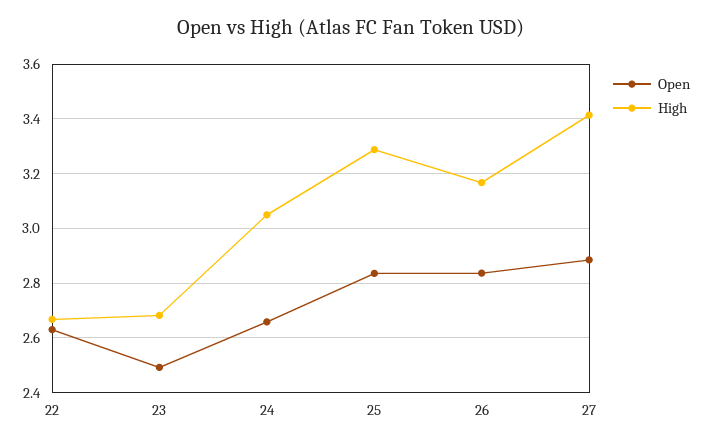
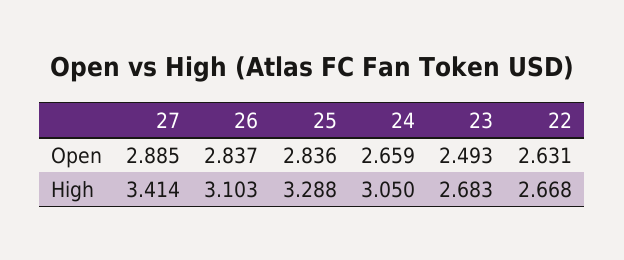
High, 26: 3.175 -> 3.103

